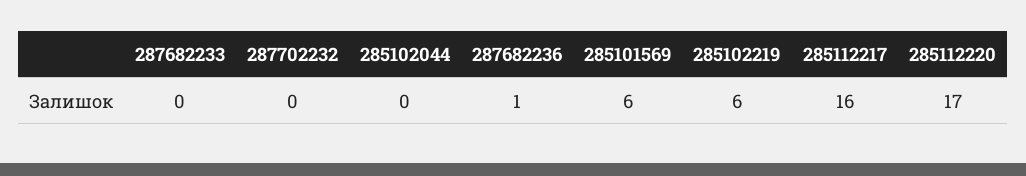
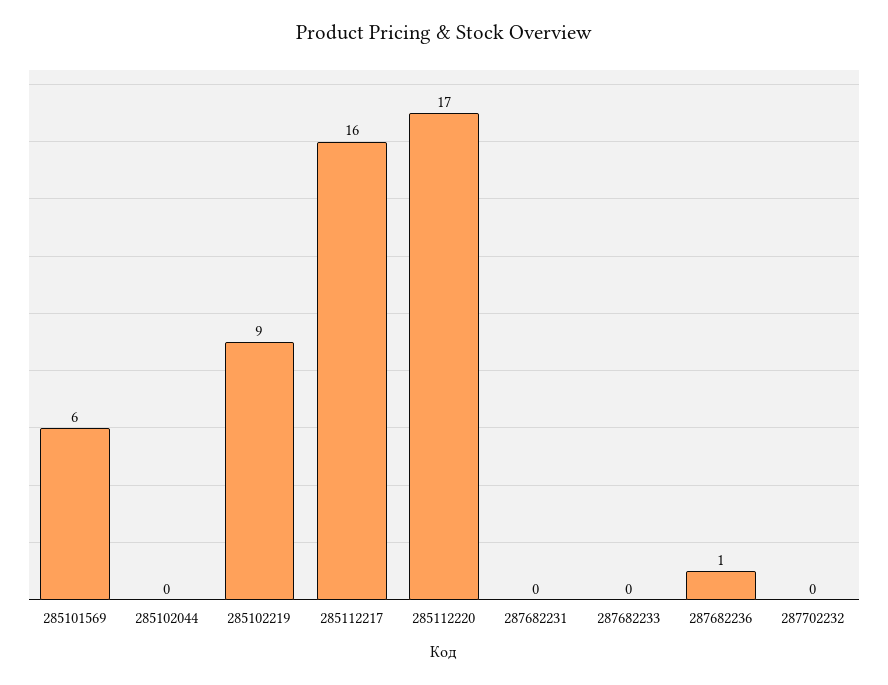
285102219: 6 -> 9
287682231: none -> 0

